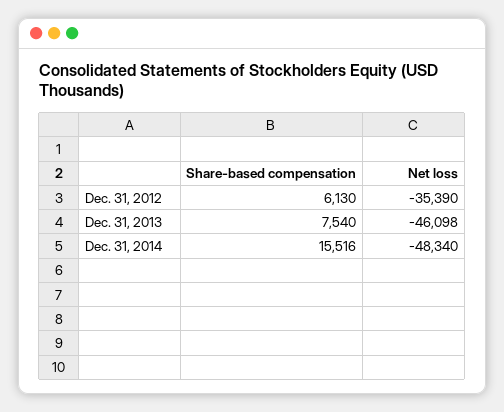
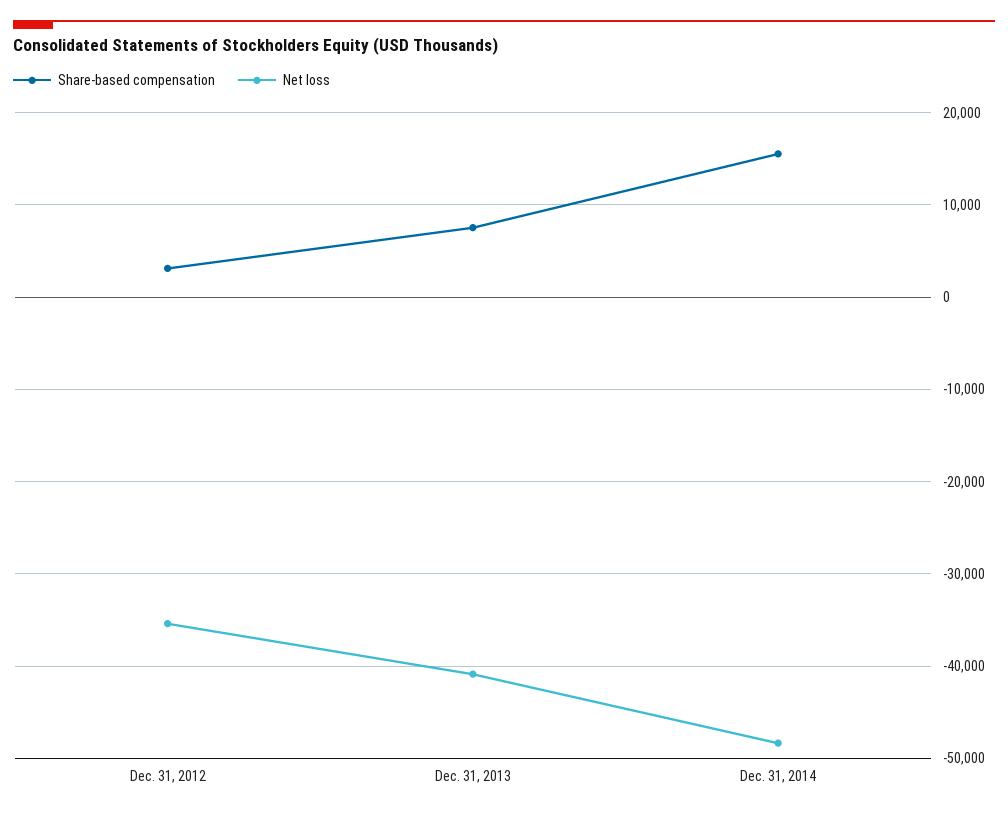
Share-based compensation, Dec. 31, 2012: 6130 -> 3000
Net loss, Dec. 31, 2013: -46098 -> -41000

